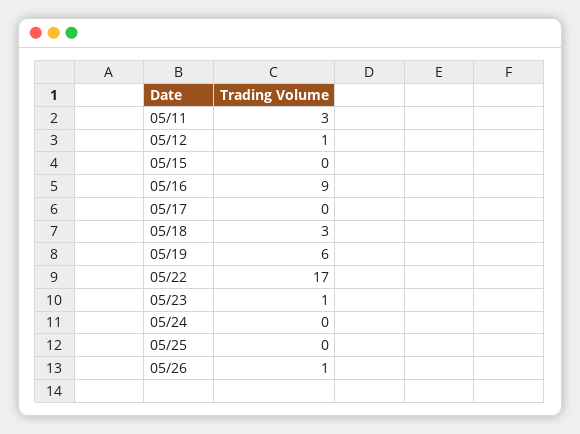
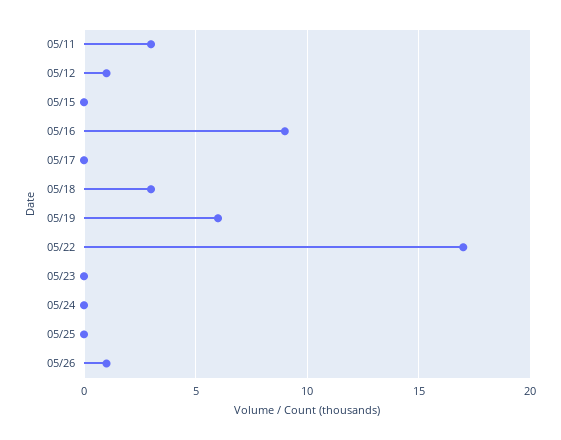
05/23: 1 -> 0

